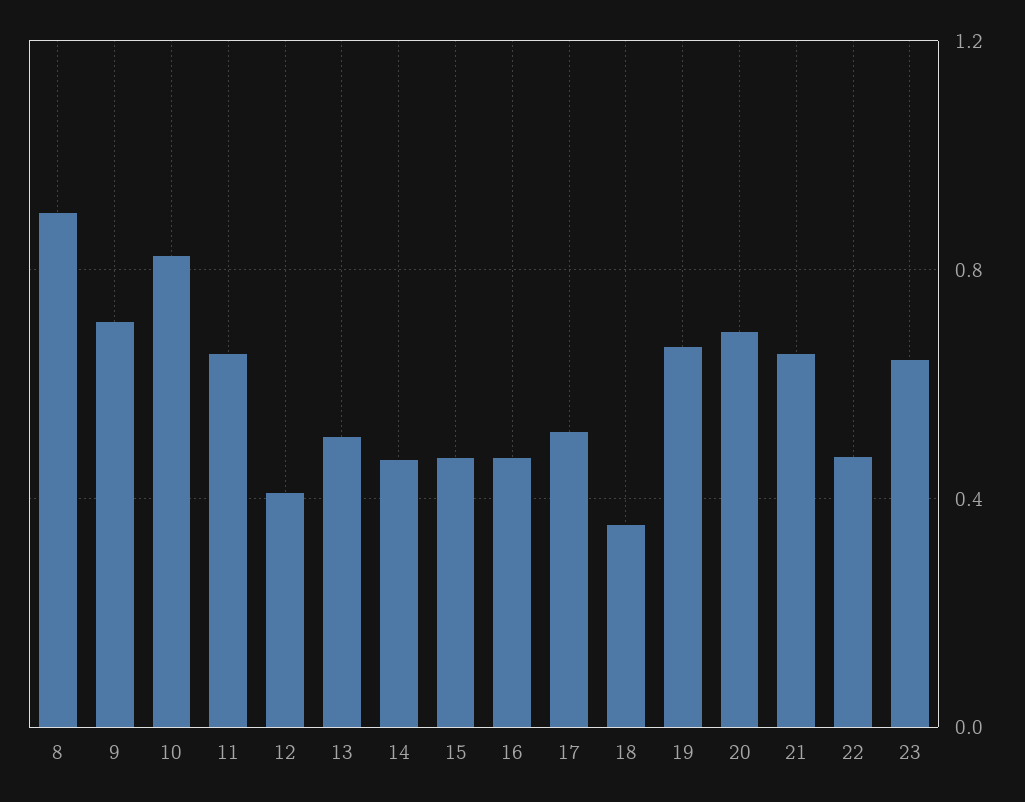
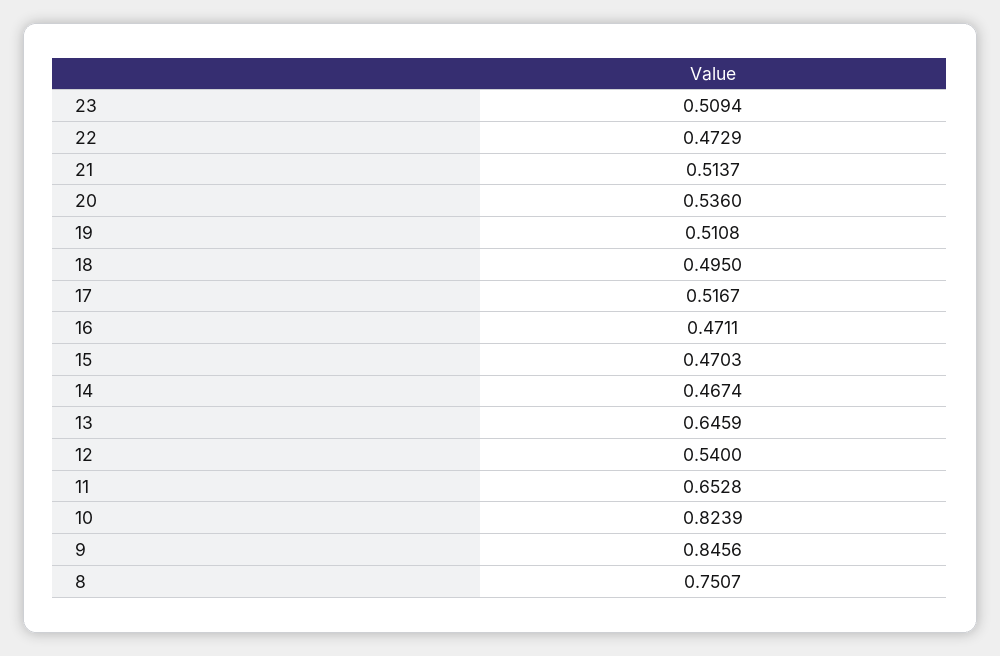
8: 0.9 -> 0.7507
9: 0.7 -> 0.8456
12: 0.4 -> 0.54
13: 0.5 -> 0.6459
18: 0.35 -> 0.495
19: 0.65 -> 0.5108
20: 0.7 -> 0.536
21: 0.65 -> 0.5137
23: 0.65 -> 0.5094

